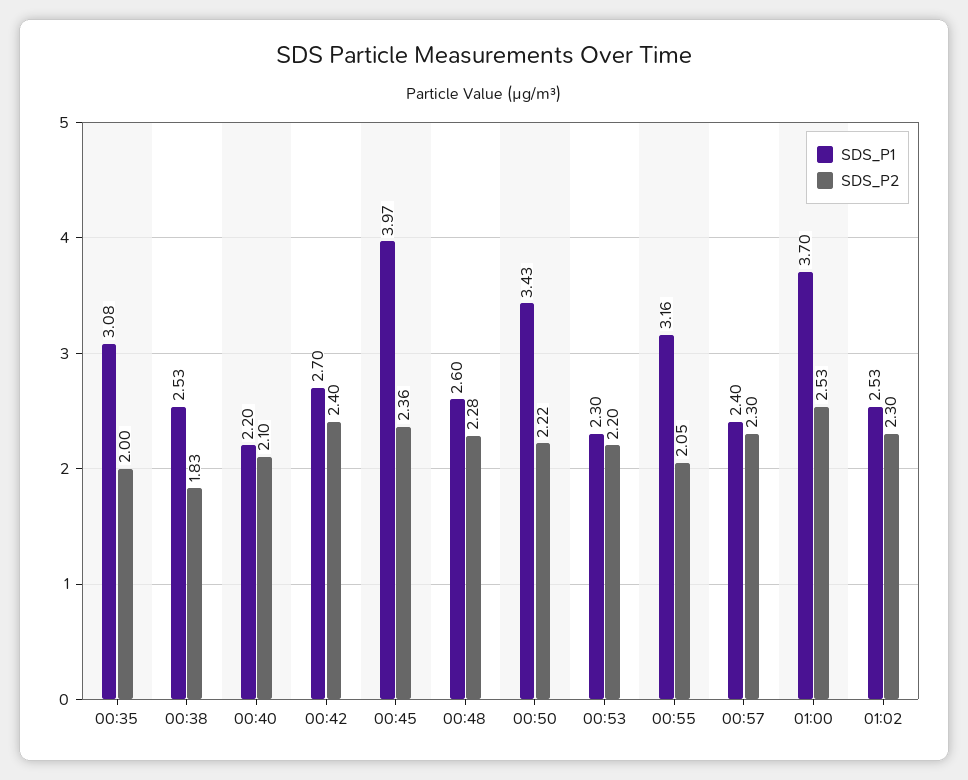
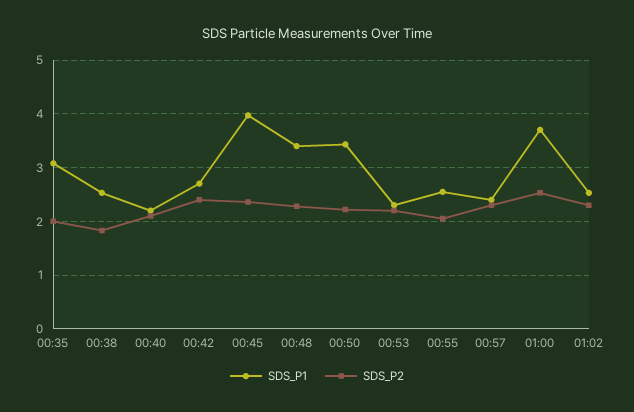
SDS_P1, 00:48: 2.6 -> 3.4
SDS_P1, 00:55: 3.16 -> 2.6

